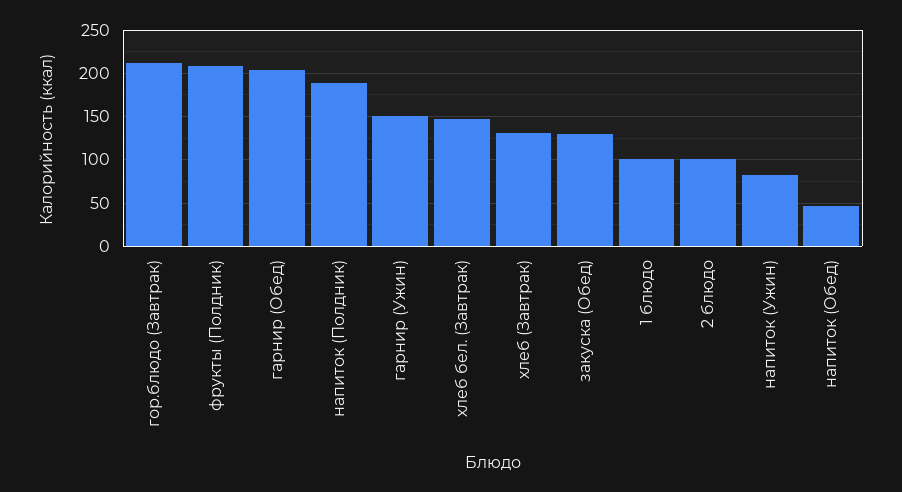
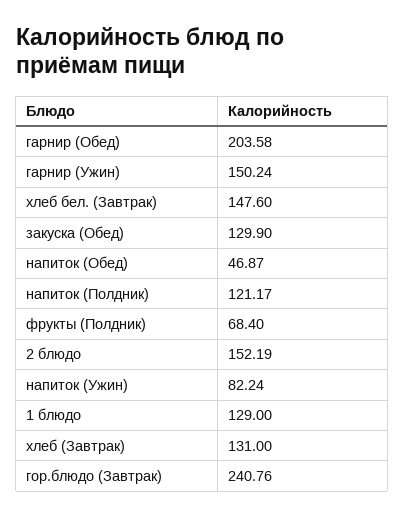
гор.блюдо (Завтрак): 210 -> 240.76
фрукты (Полдник): 210 -> 68.4
напиток (Полдник): 190 -> 121.17
1 блюдо: 100 -> 129
2 блюдо: 100 -> 152.19

